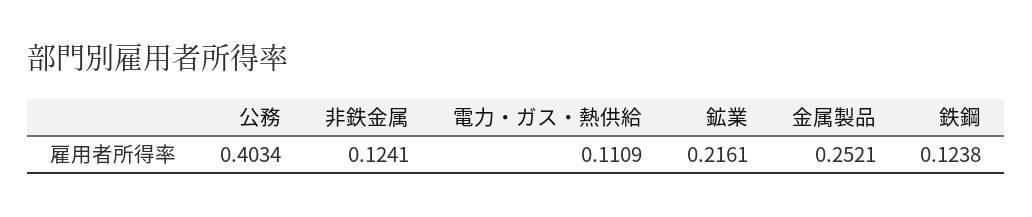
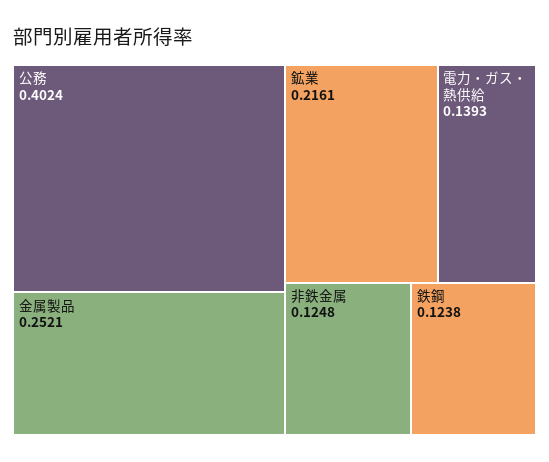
公務: 0.4034 -> 0.4024
非鉄金属: 0.1241 -> 0.1248
電力・ガス・熱供給: 0.1109 -> 0.1393

